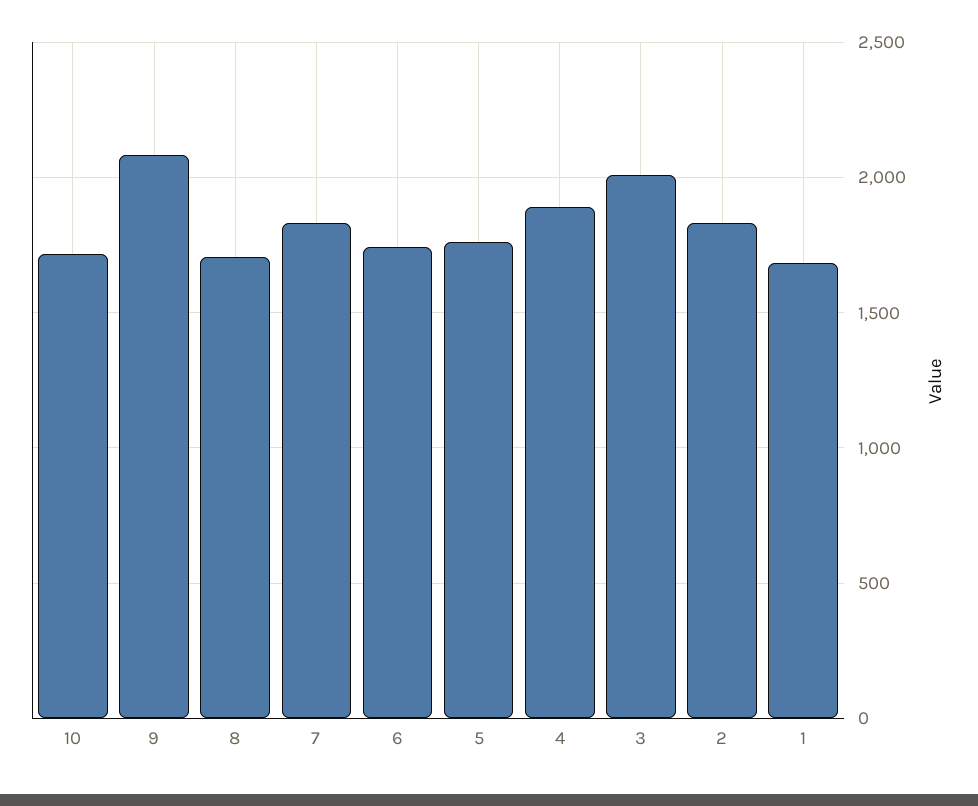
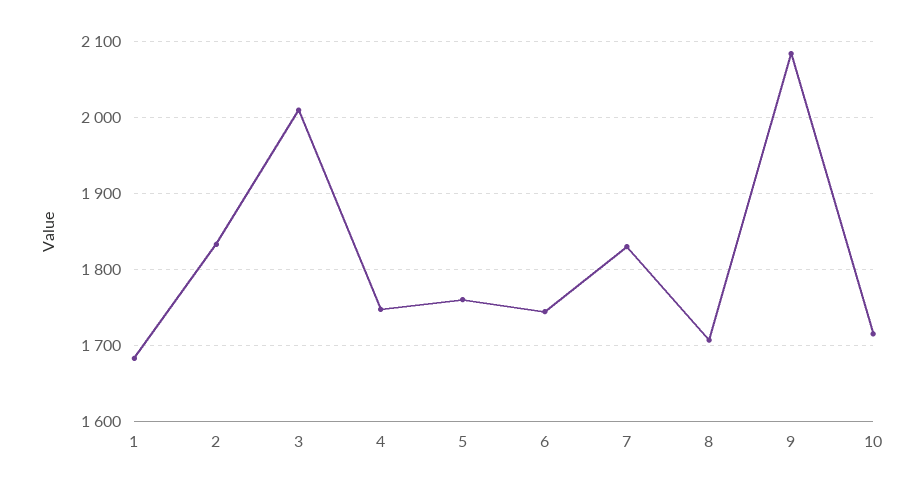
4: 1900 -> 1750

